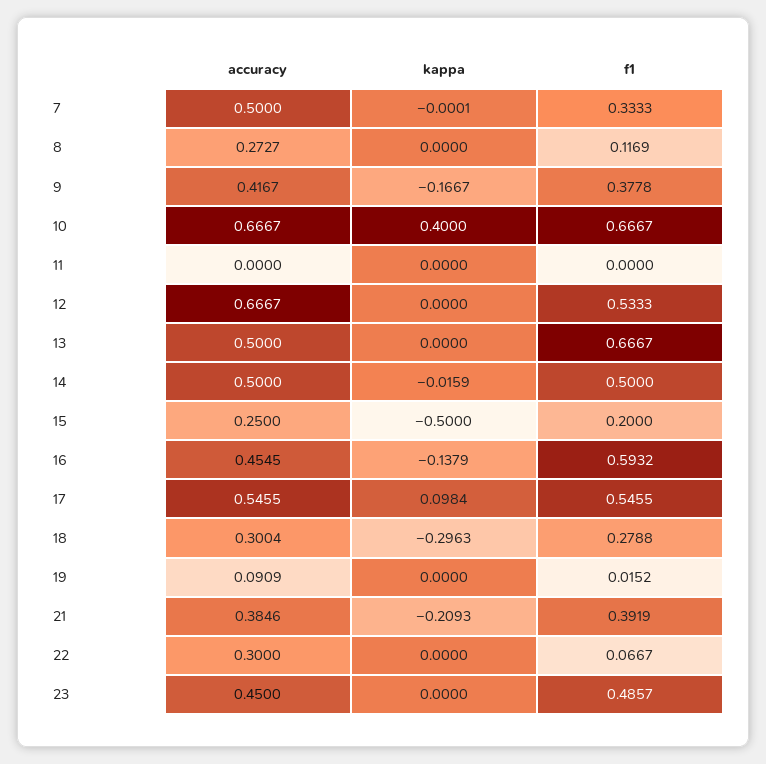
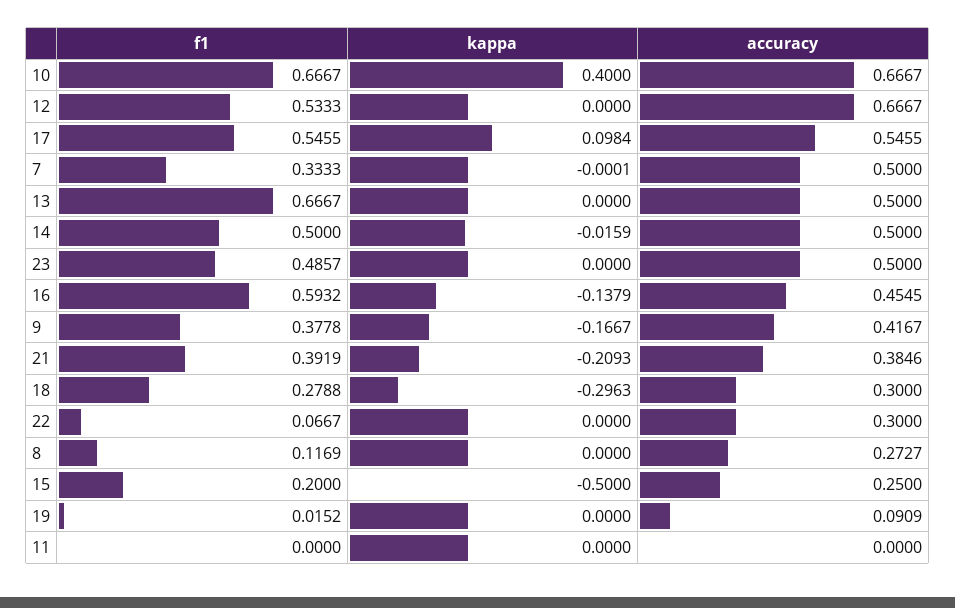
accuracy, 18: 0.3004 -> 0.3
accuracy, 23: 0.45 -> 0.5

